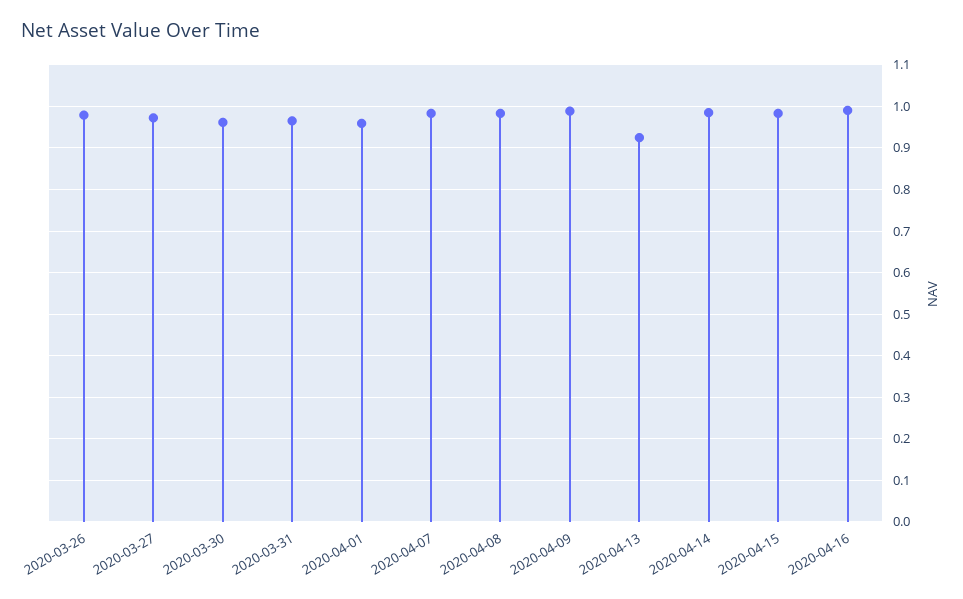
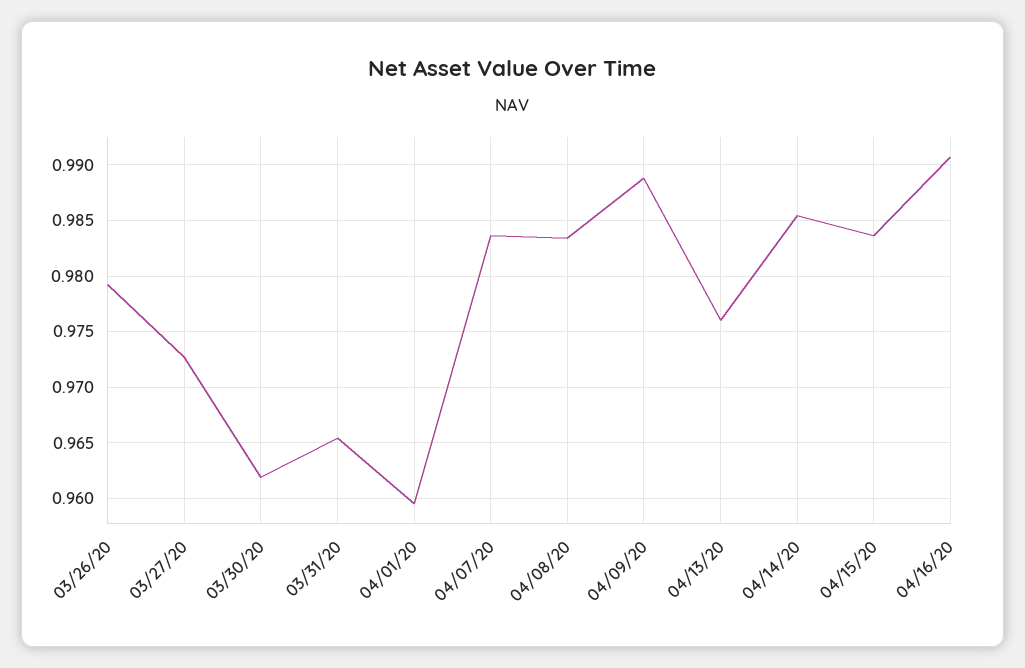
2020-04-13: 0.92 -> 0.976

